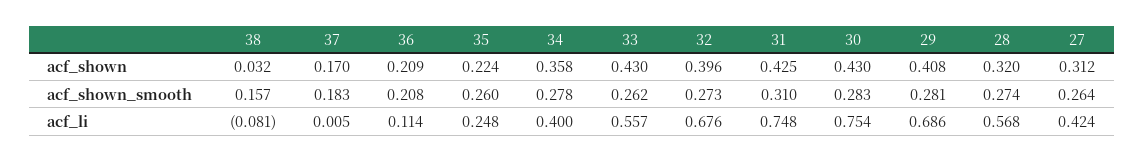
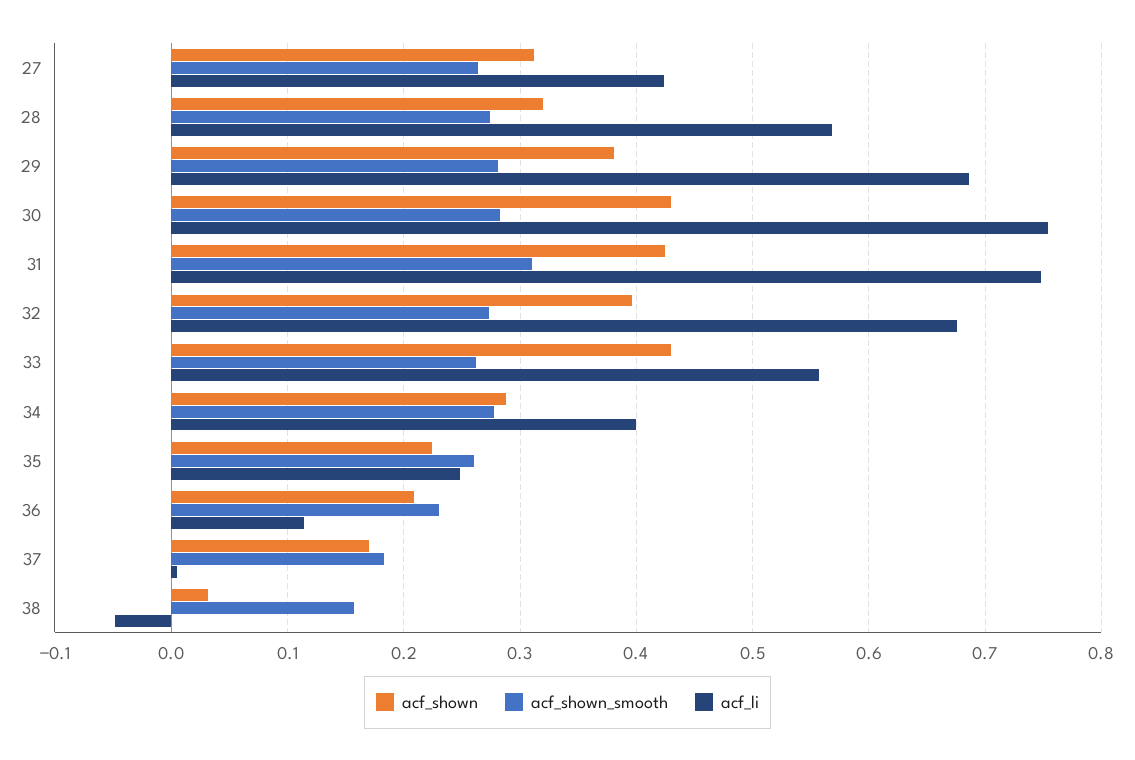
acf_shown, 34: 0.358 -> 0.29
acf_shown, 29: 0.408 -> 0.38
acf_shown_smooth, 36: 0.208 -> 0.23
acf_li, 38: -0.081 -> -0.05

